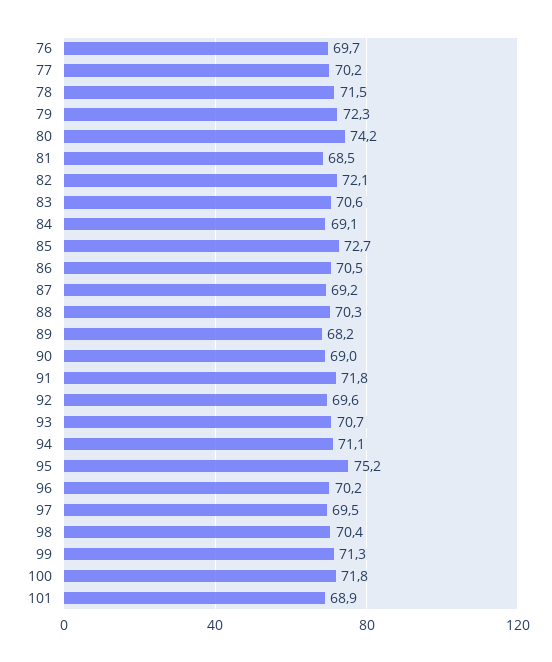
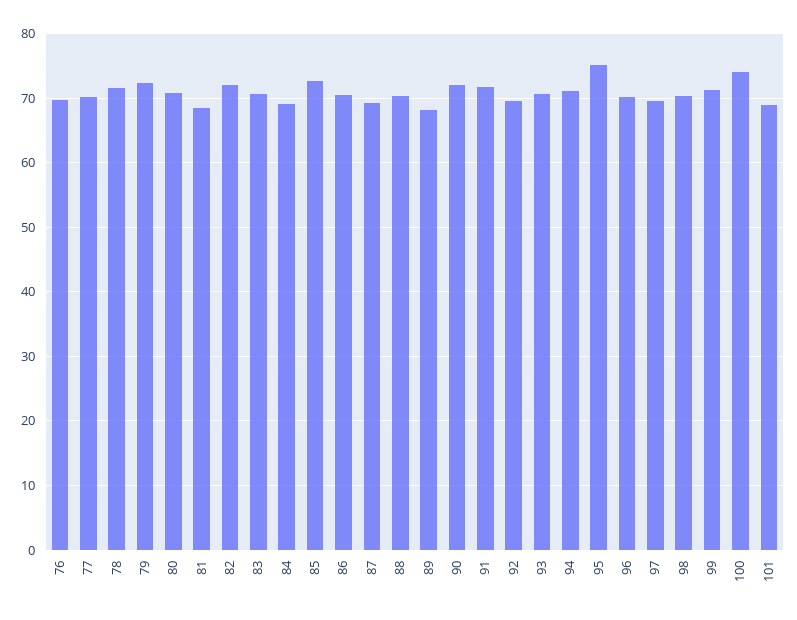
80: 74.2 -> 71
90: 69 -> 72
100: 71.8 -> 74

